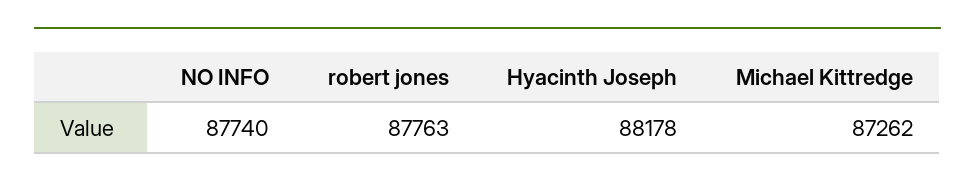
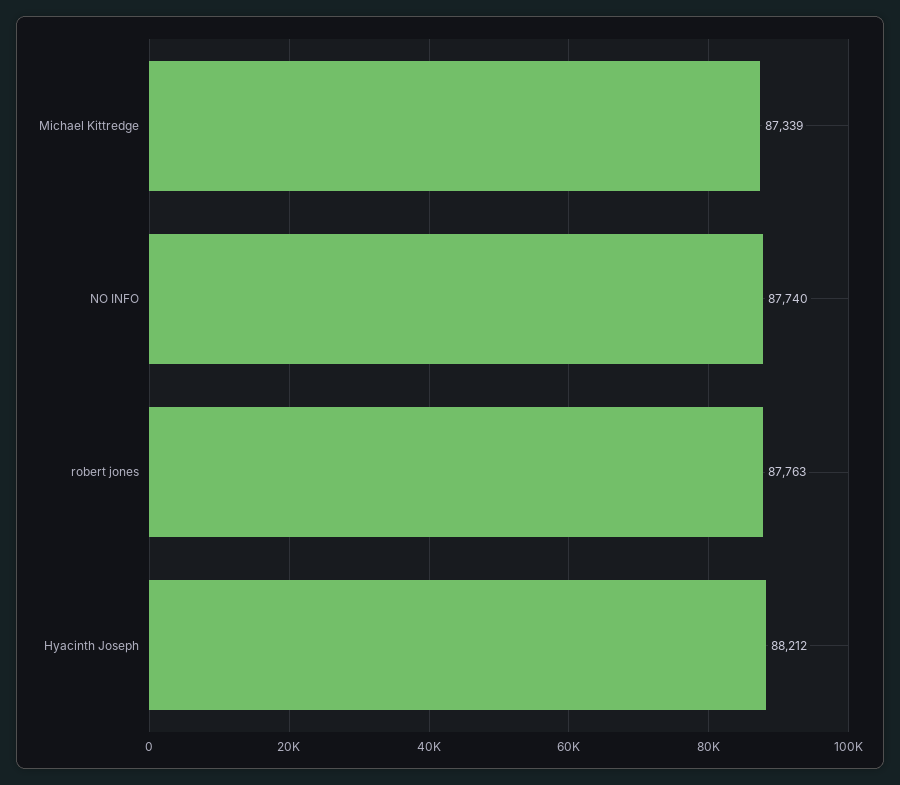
Hyacinth Joseph: 88178 -> 88212
Michael Kittredge: 87262 -> 87339

